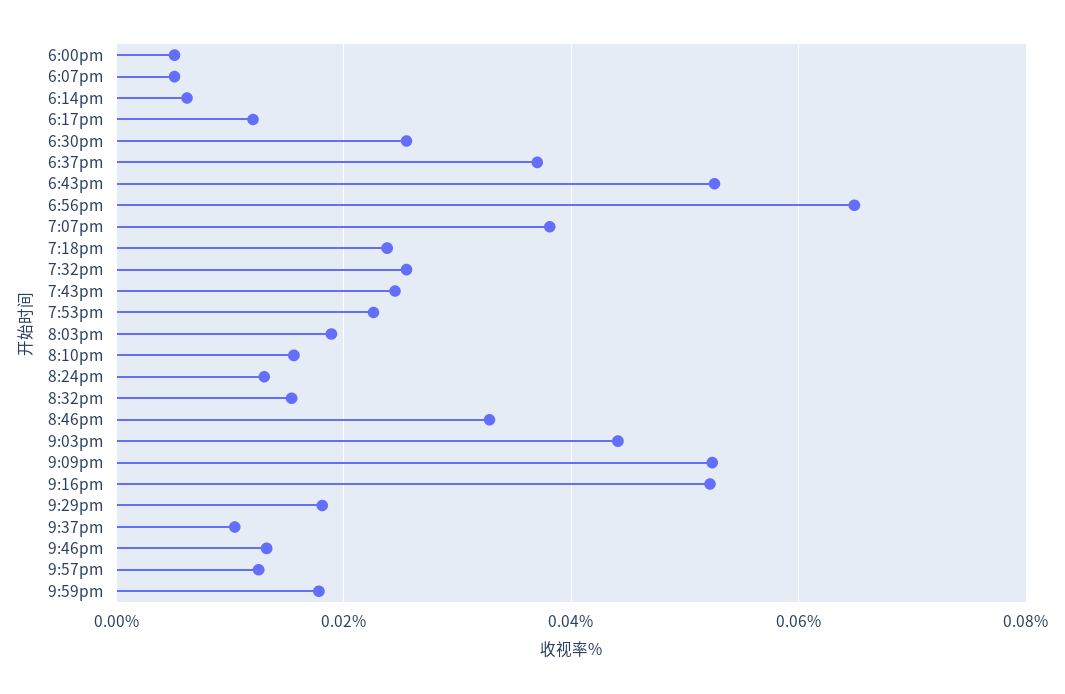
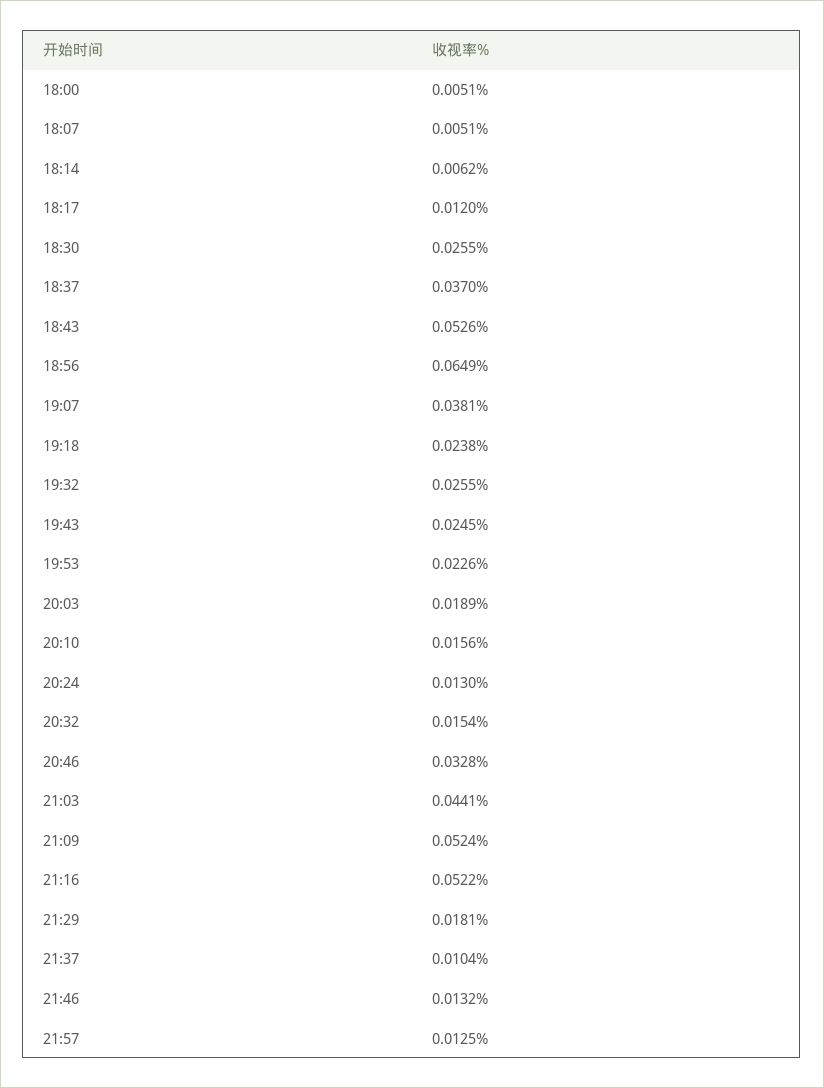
9:59pm: 0.018 -> none

